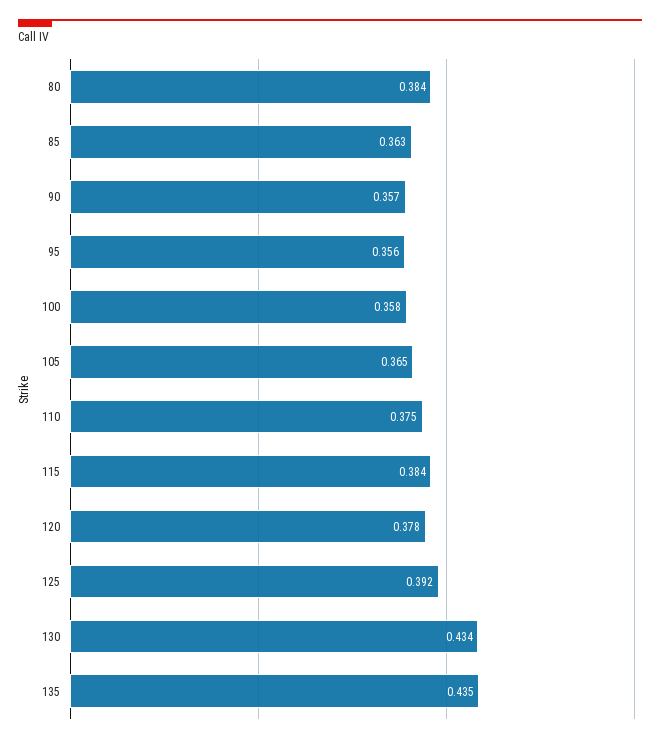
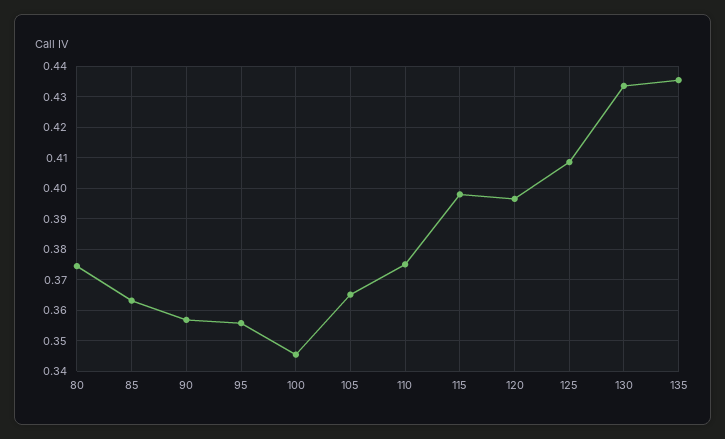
80: 0.384 -> 0.374
100: 0.358 -> 0.346
115: 0.384 -> 0.398
120: 0.378 -> 0.396
125: 0.392 -> 0.408

